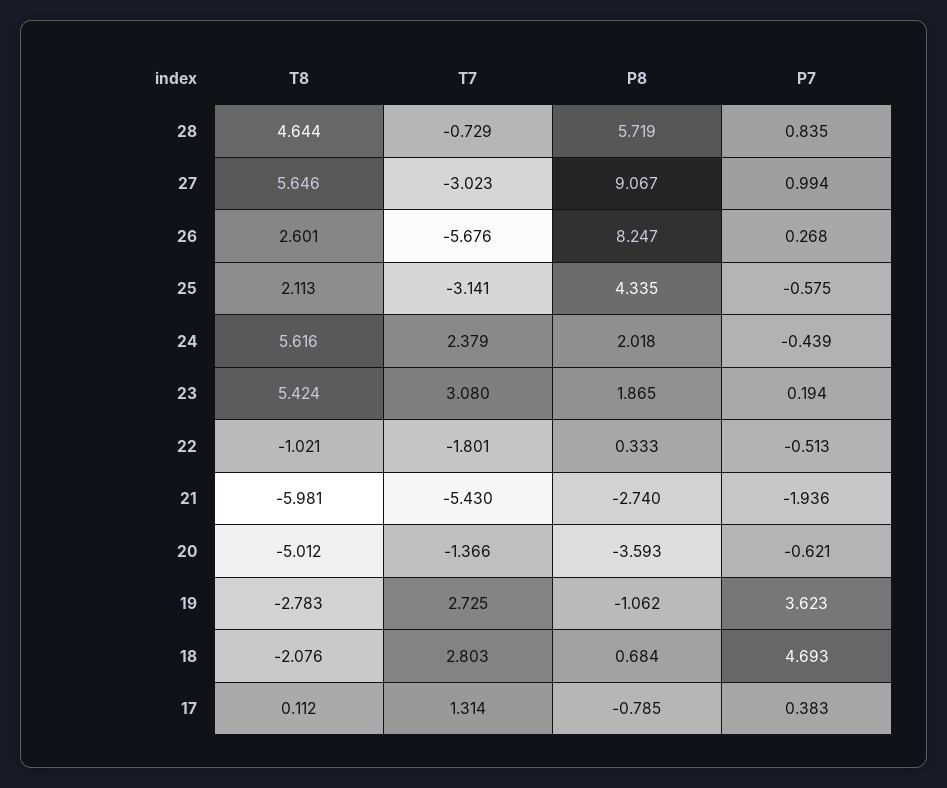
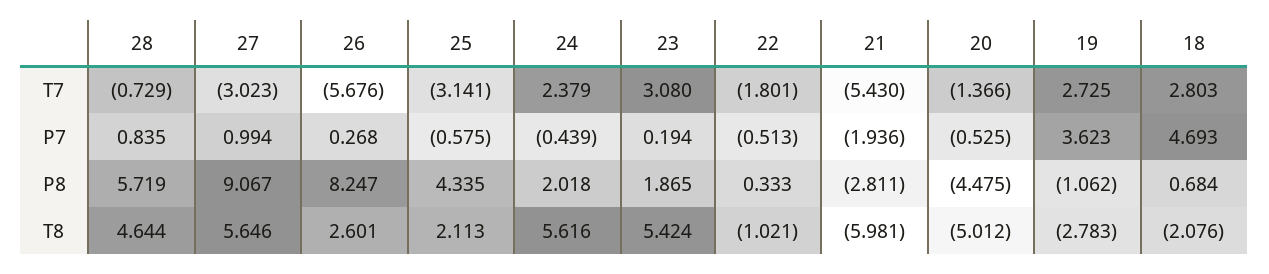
P8, 21: -2.74 -> -2.811
P8, 20: -3.593 -> -4.475
P7, 20: -0.621 -> -0.525
T8, 17: 0.112 -> none
T7, 17: 1.314 -> none
P8, 17: -0.785 -> none
P7, 17: 0.383 -> none

